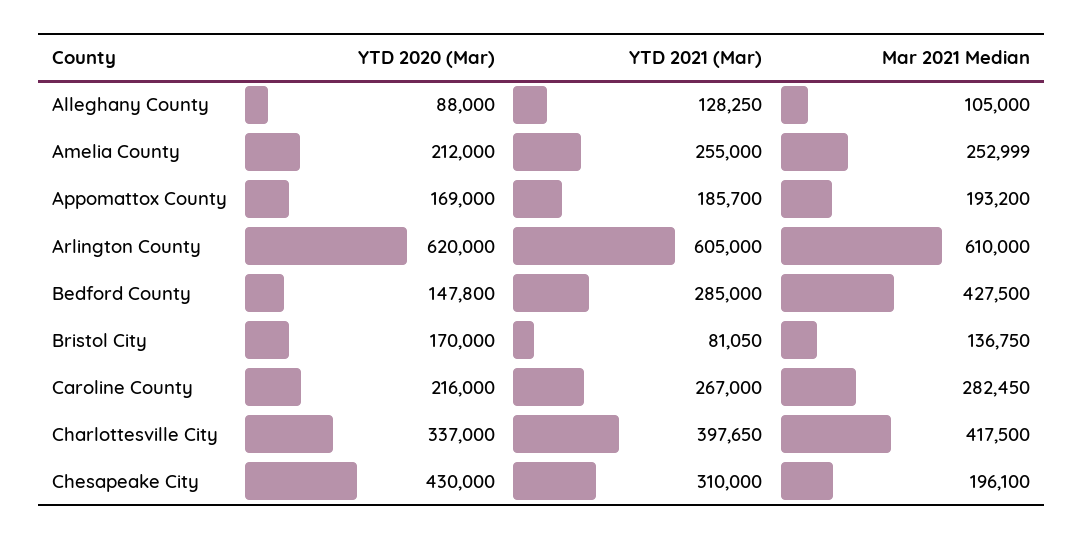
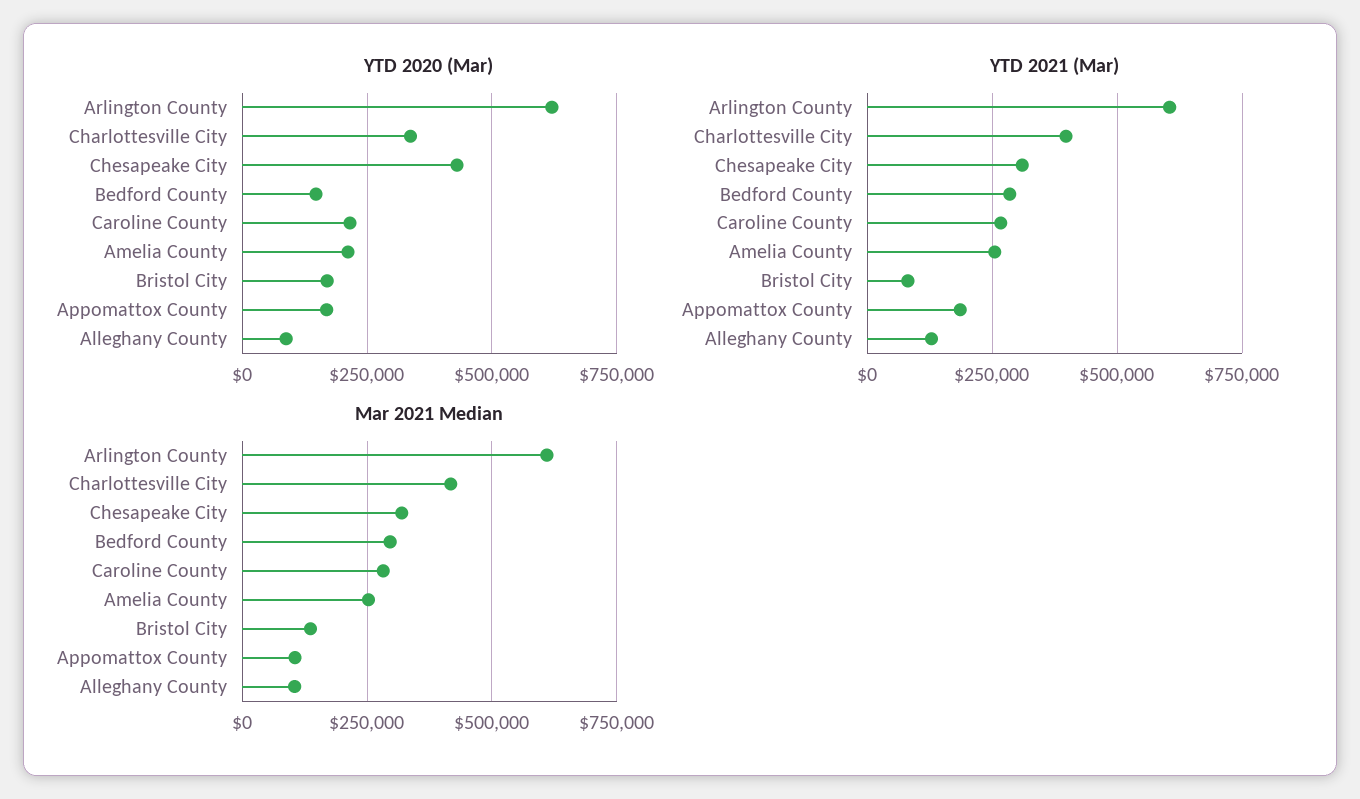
Mar 2021 Median, Appomattox County: 193200 -> 100000
Mar 2021 Median, Bedford County: 427500 -> 300000
Mar 2021 Median, Chesapeake City: 196100 -> 325000

